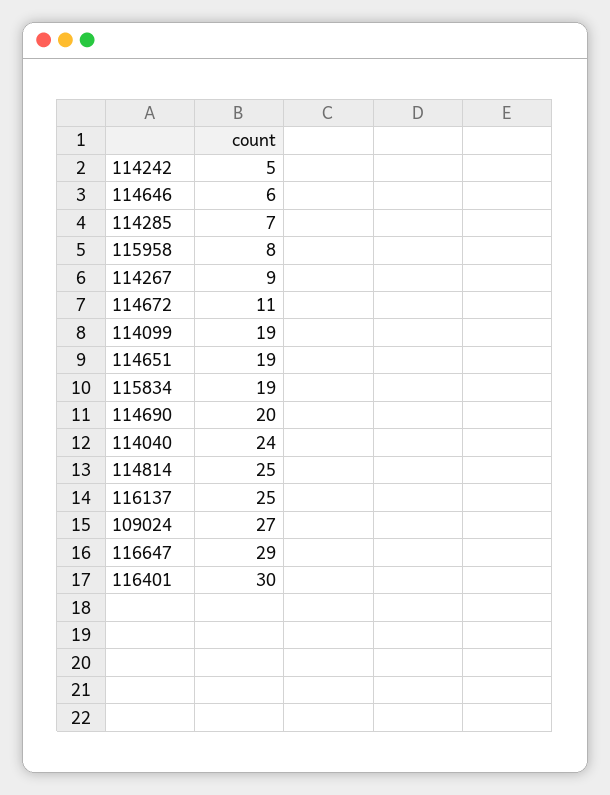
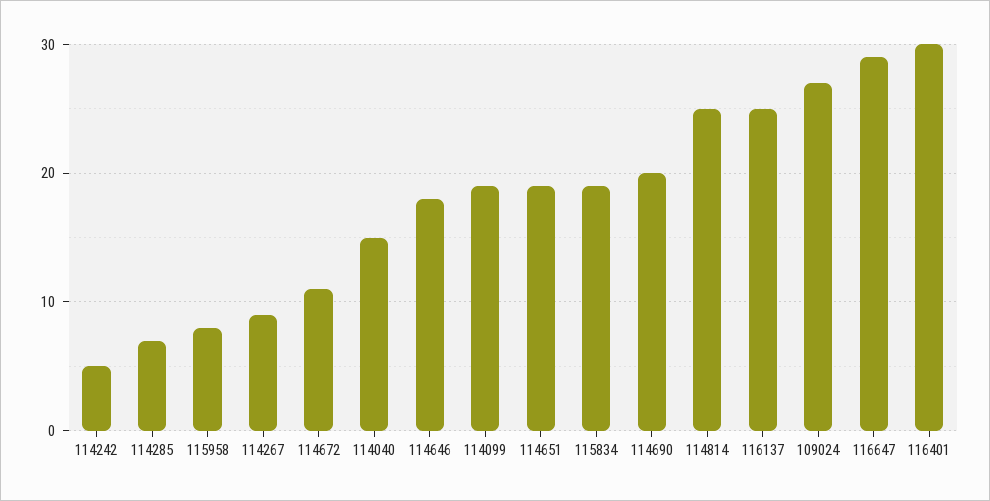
114646: 6 -> 18
114040: 24 -> 15

